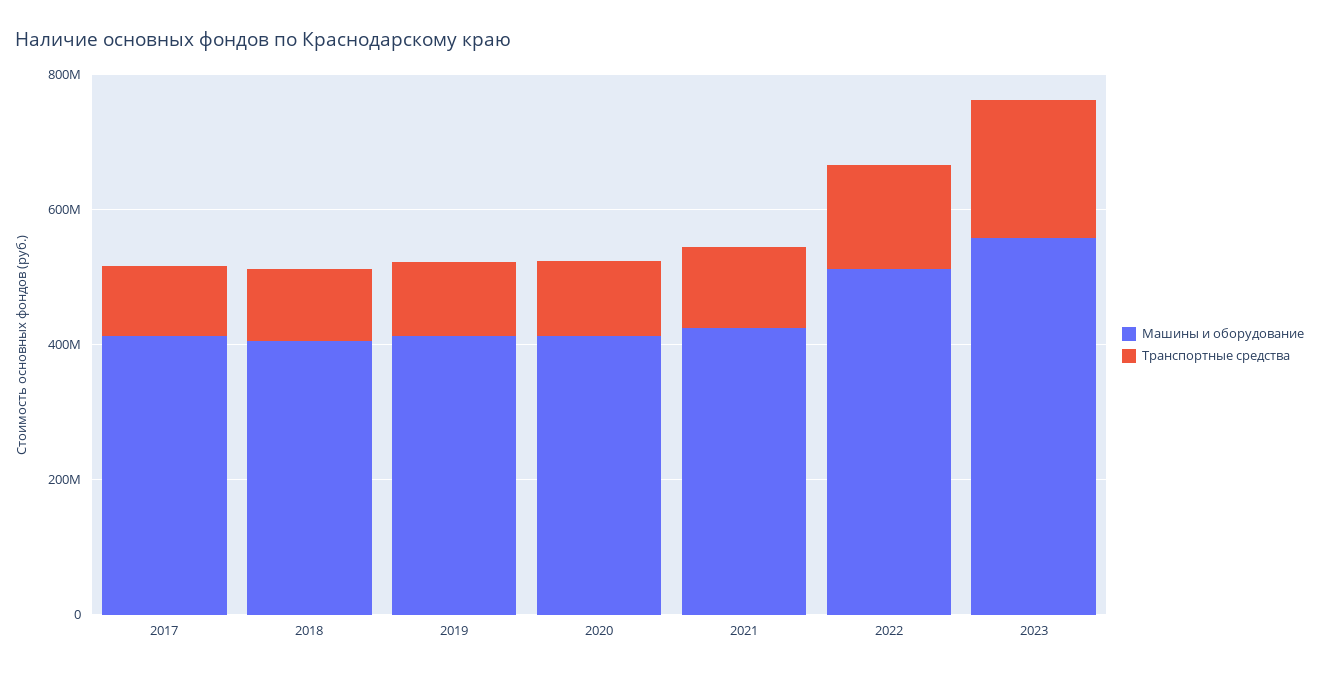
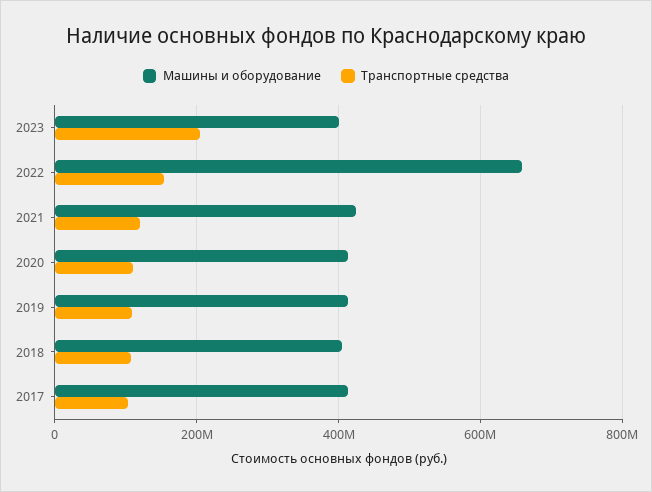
Машины и оборудование, 2022: 500000000 -> 660000000
Машины и оборудование, 2023: 550000000 -> 400000000

